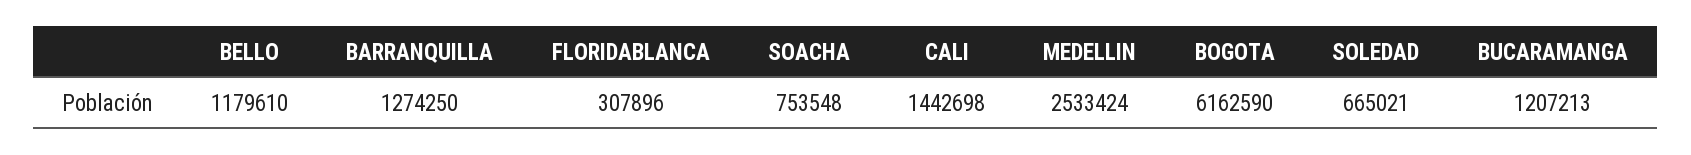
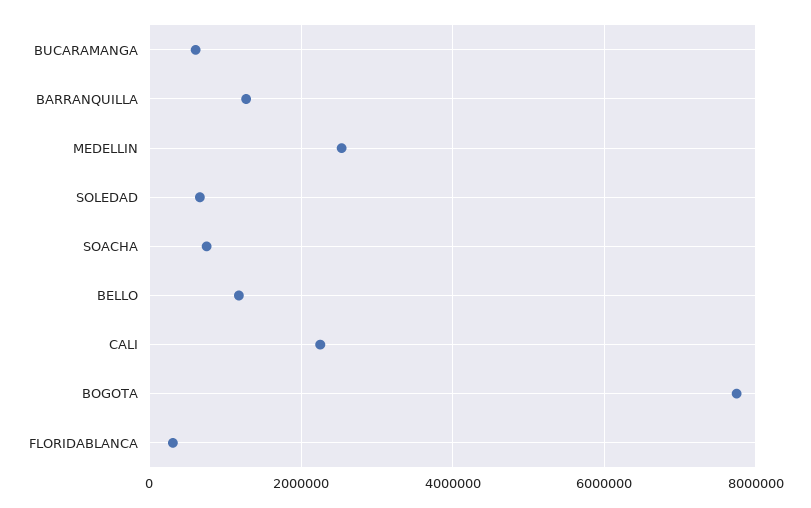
CALI: 1442698 -> 2200000
BOGOTA: 6162590 -> 7800000
BUCARAMANGA: 1207213 -> 600000

